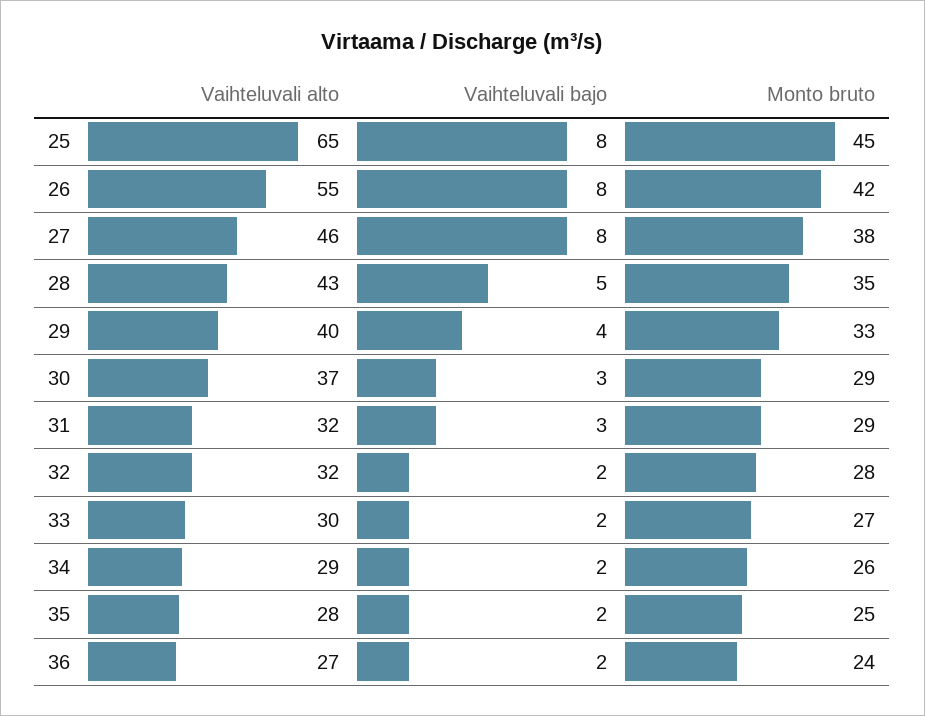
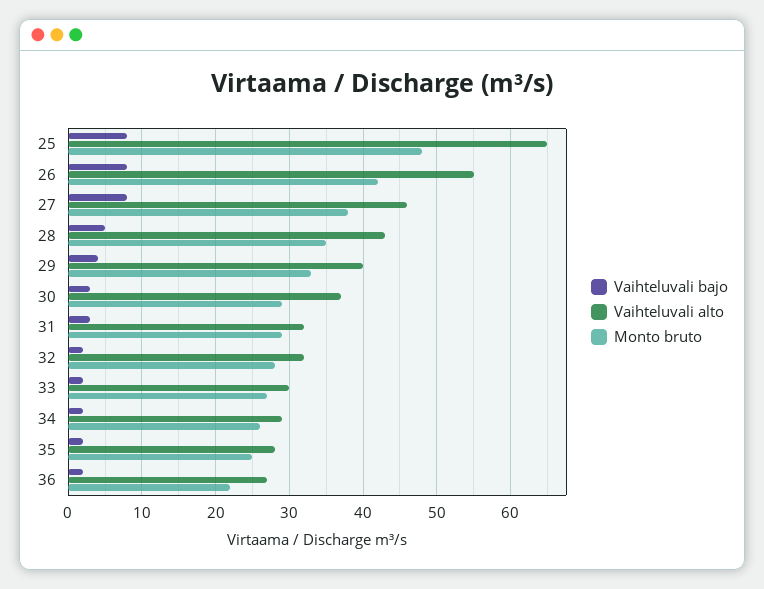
Monto bruto, 25: 45 -> 48
Monto bruto, 36: 24 -> 22

